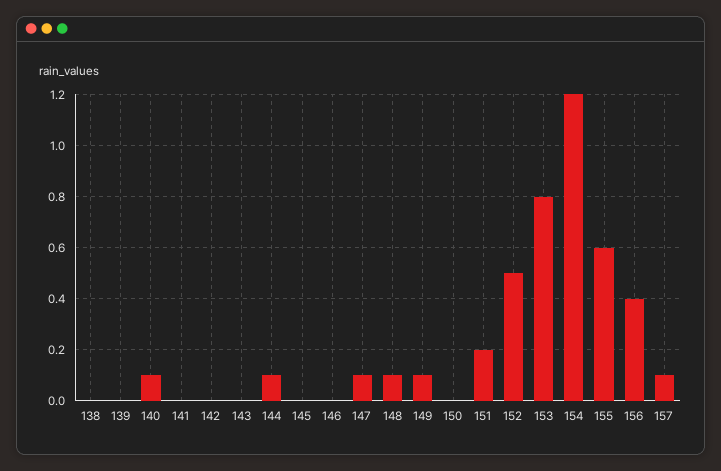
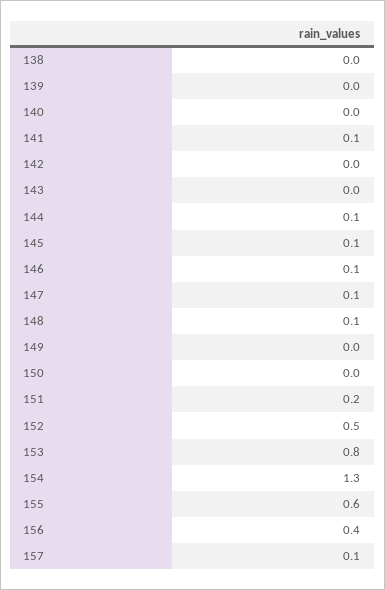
140: 0.1 -> 0
141: 0 -> 0.1
145: 0 -> 0.1
146: 0 -> 0.1
149: 0.1 -> 0
154: 1.2 -> 1.3

